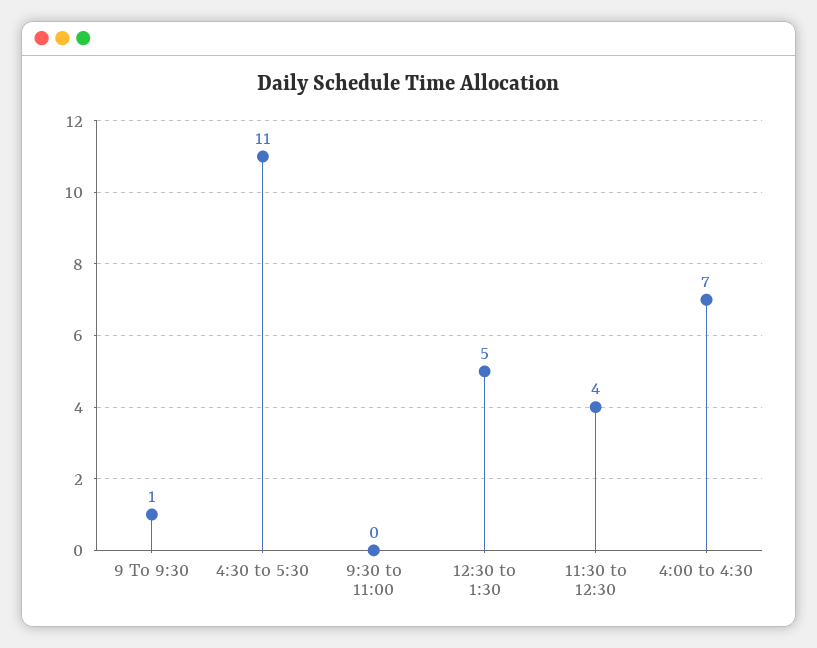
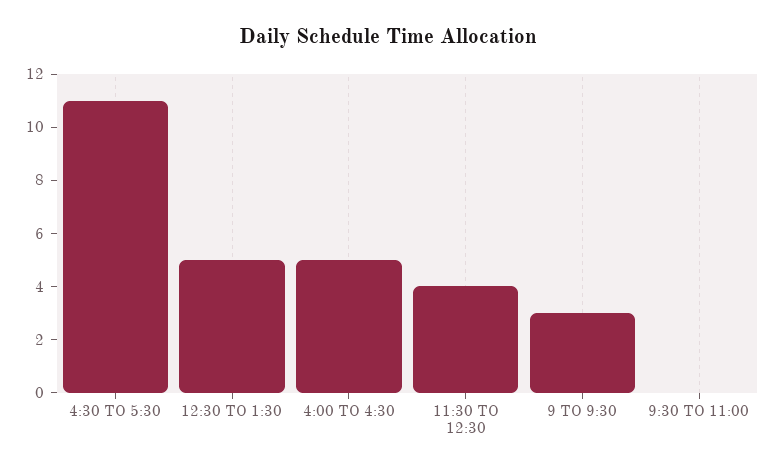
9 To 9:30: 1 -> 3
4:00 to 4:30: 7 -> 5

